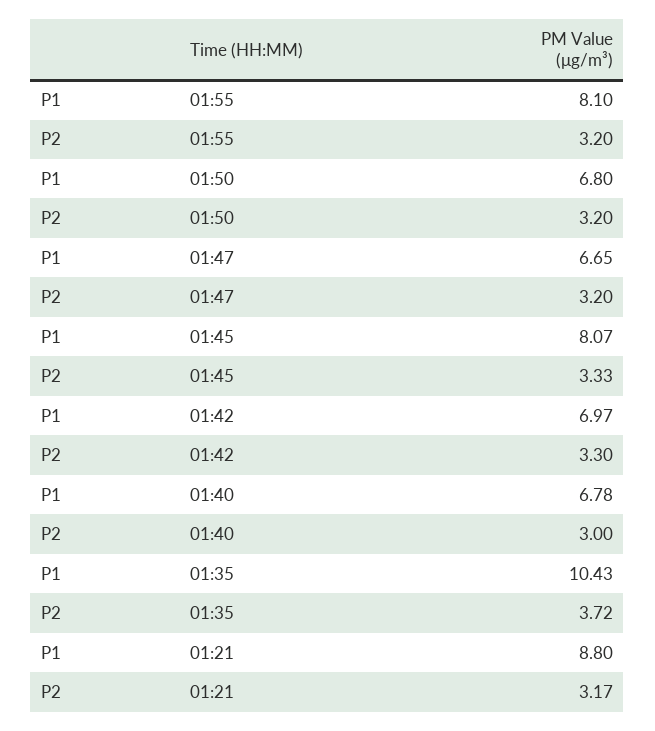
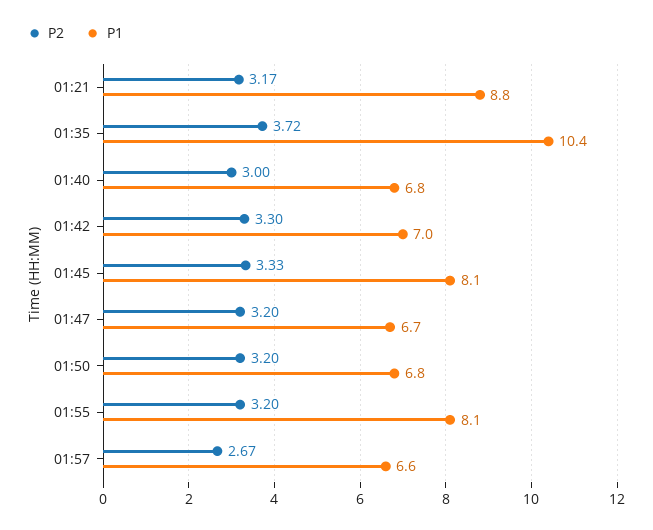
P2, 01:57: none -> 2.67
P1, 01:57: none -> 6.6

